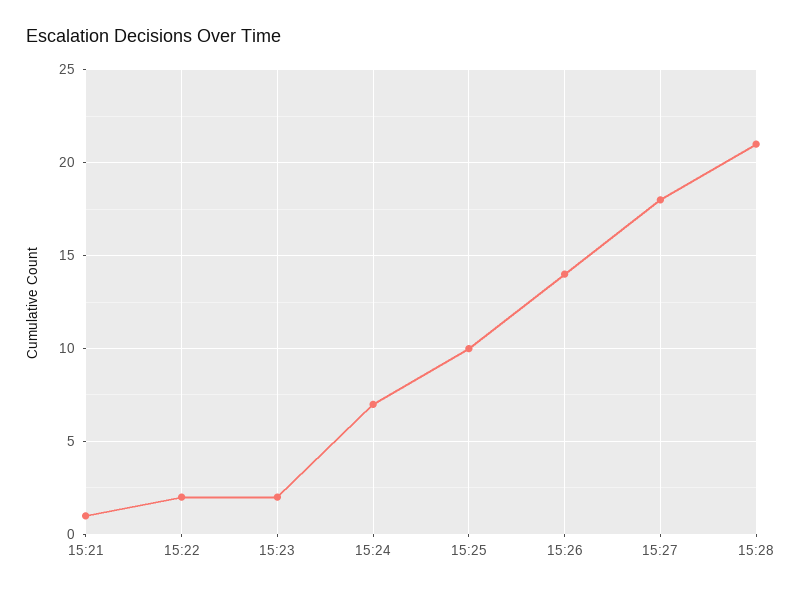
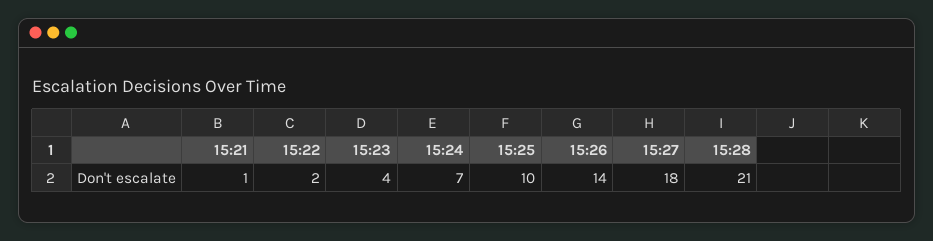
15:23: 2 -> 4

